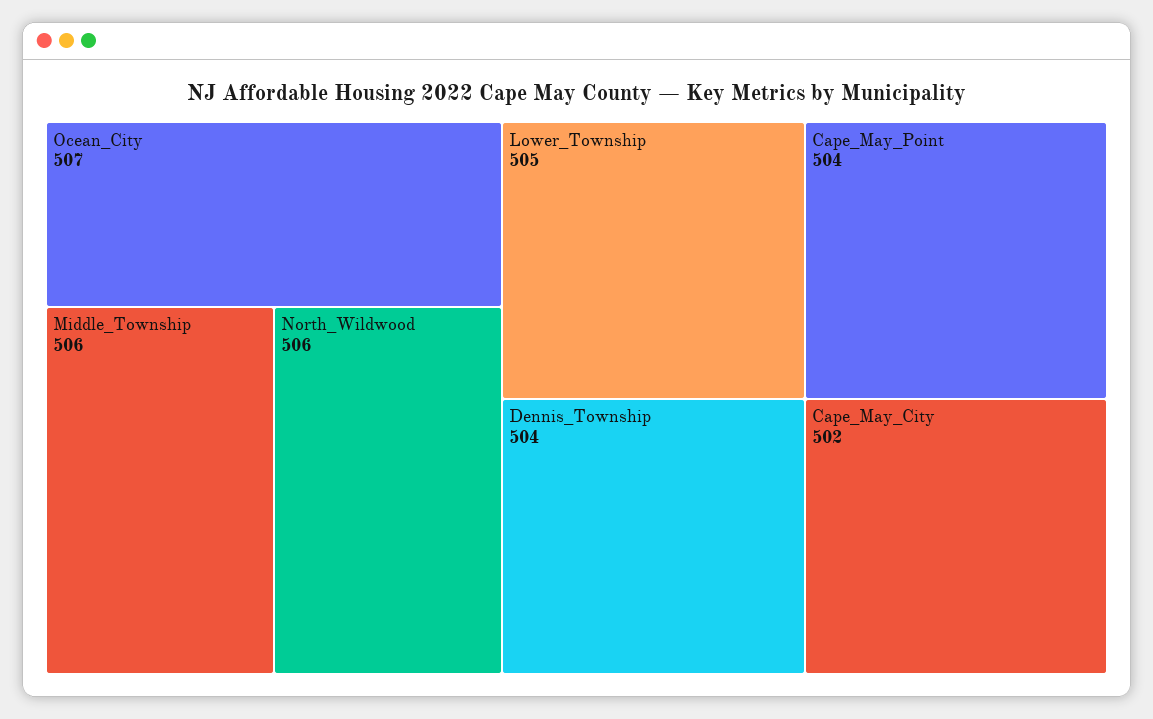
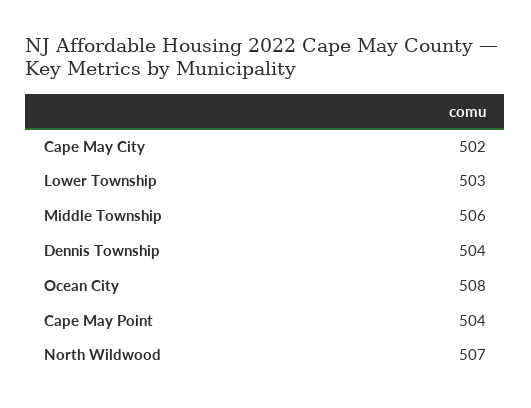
Ocean_City: 507 -> 508
North_Wildwood: 506 -> 507
Lower_Township: 505 -> 503

